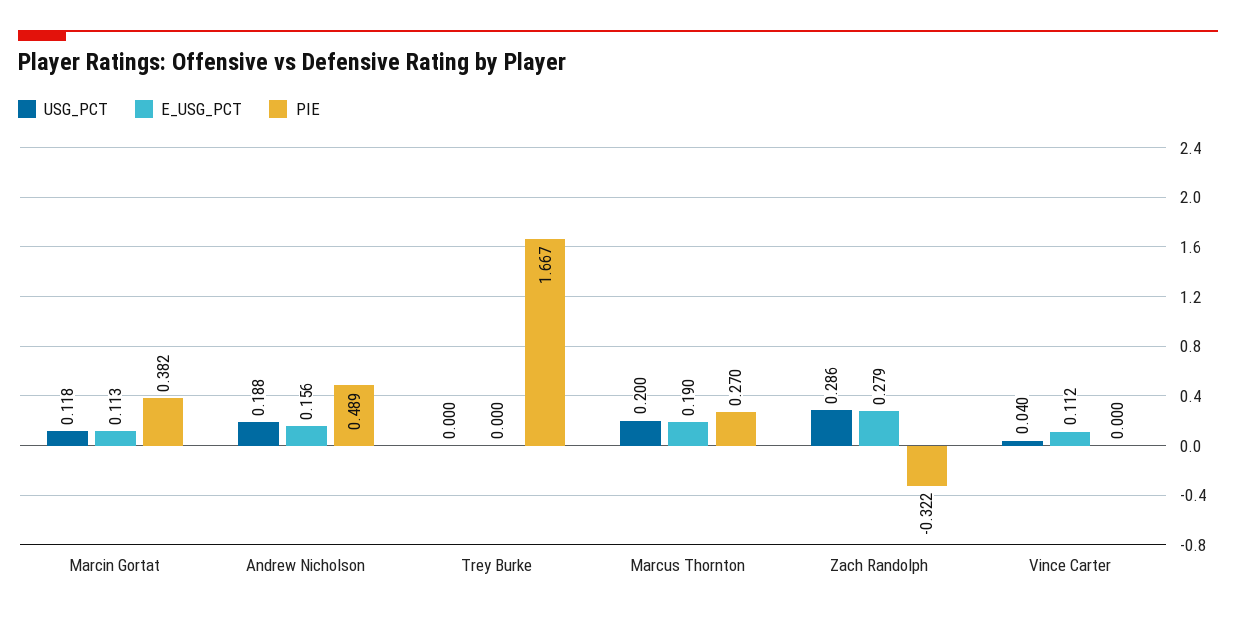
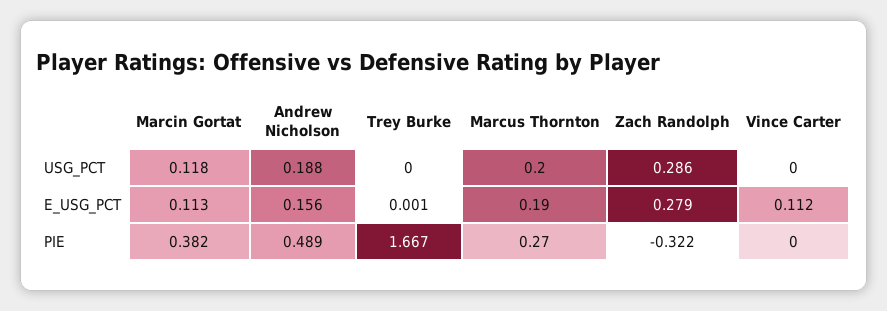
E_USG_PCT, Trey Burke: 0 -> 0.001
USG_PCT, Vince Carter: 0.04 -> 0

